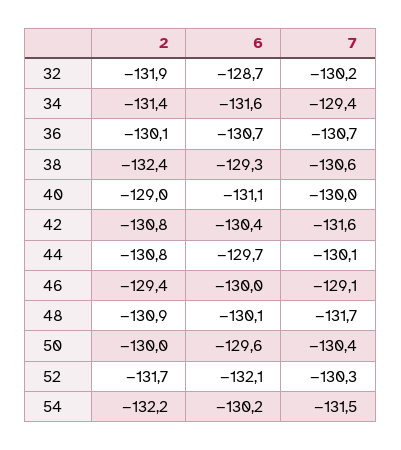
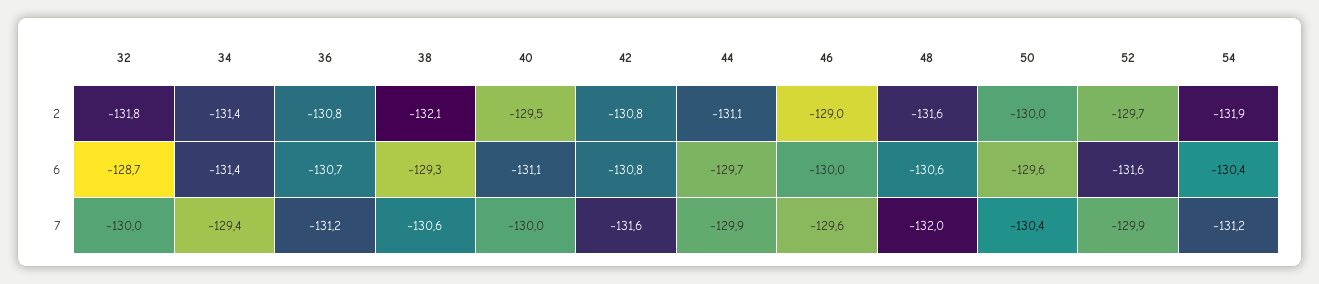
2, 32: -131.9 -> -131.8
7, 32: -130.2 -> -130
6, 34: -131.6 -> -131.4
2, 36: -130.1 -> -130.8
7, 36: -130.7 -> -131.2
2, 38: -132.4 -> -132.1
2, 40: -129 -> -129.5
6, 42: -130.4 -> -130.8
2, 44: -130.8 -> -131.1
7, 44: -130.1 -> -129.9
2, 46: -129.4 -> -129
7, 46: -129.1 -> -129.6
2, 48: -130.9 -> -131.6
6, 48: -130.1 -> -130.6
7, 48: -131.7 -> -132
2, 52: -131.7 -> -129.7
6, 52: -132.1 -> -131.6
7, 52: -130.3 -> -129.9
2, 54: -132.2 -> -131.9
6, 54: -130.2 -> -130.4
7, 54: -131.5 -> -131.2

